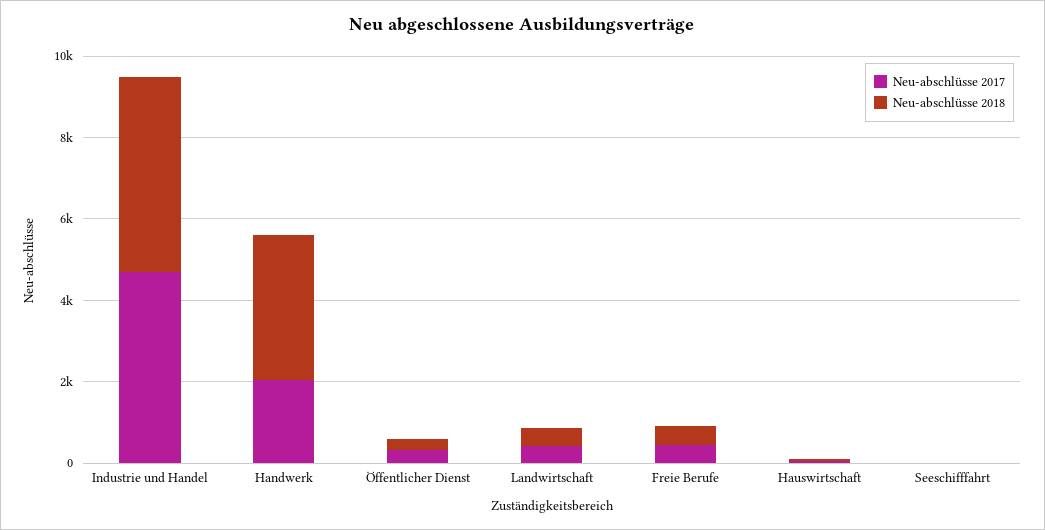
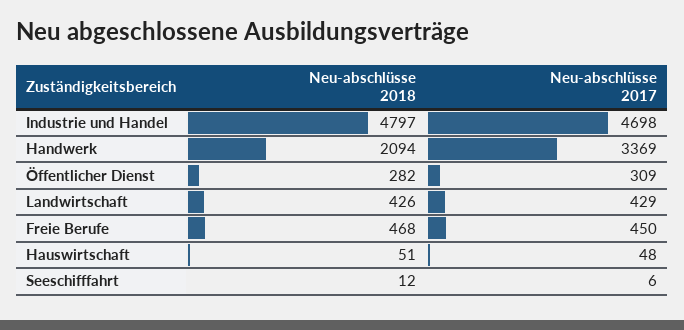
Neu-abschlüsse 2017, Handwerk: 2000 -> 3369
Neu-abschlüsse 2018, Handwerk: 3500 -> 2094

